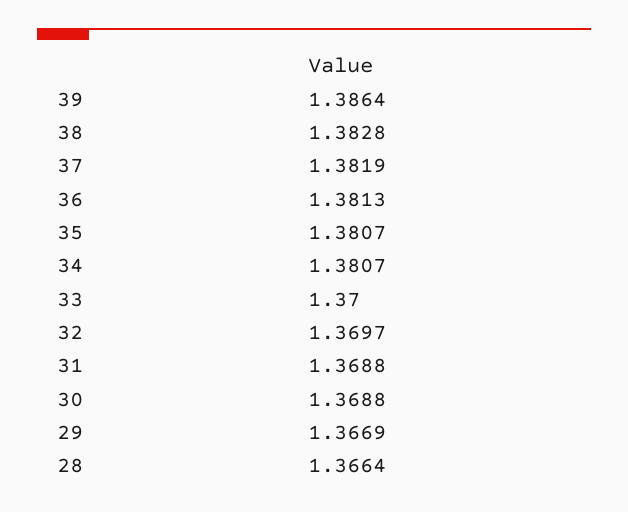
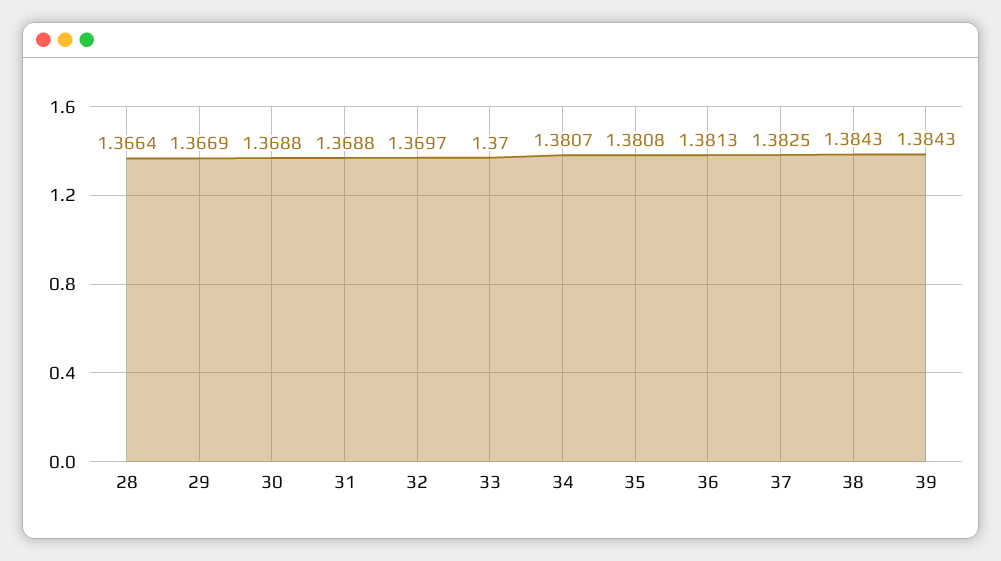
39: 1.3864 -> 1.3843
38: 1.3828 -> 1.3843
37: 1.3819 -> 1.3825
35: 1.3807 -> 1.3808

